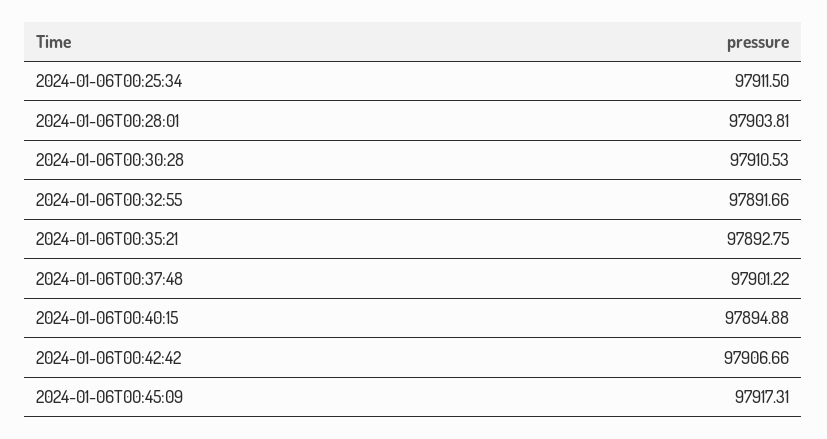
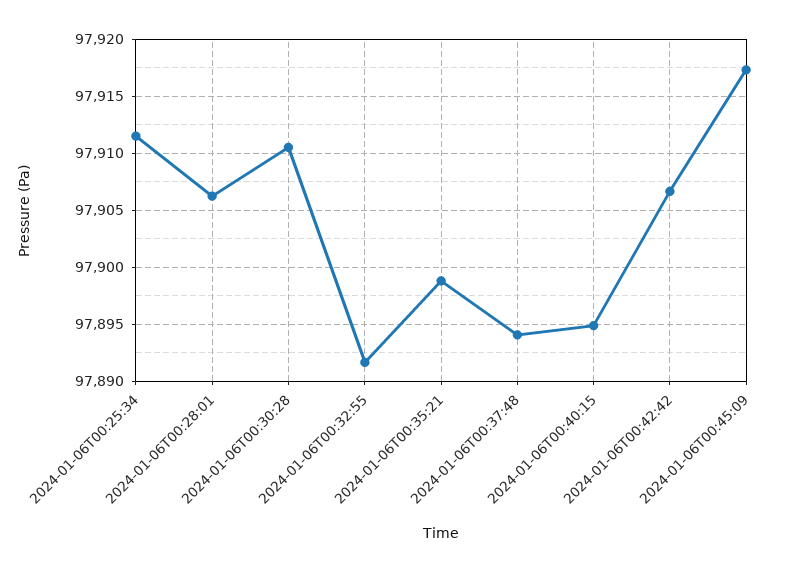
2024-01-06T00:28:01: 97903.81 -> 97906
2024-01-06T00:35:21: 97892.75 -> 97899
2024-01-06T00:37:48: 97901.22 -> 97894

